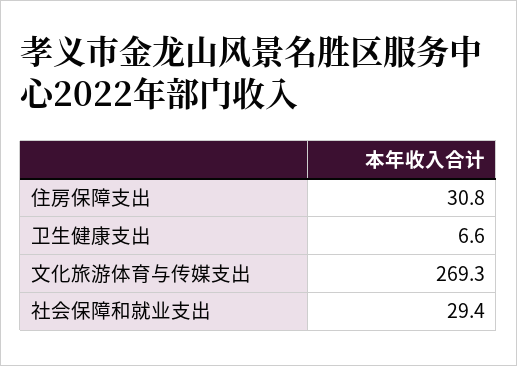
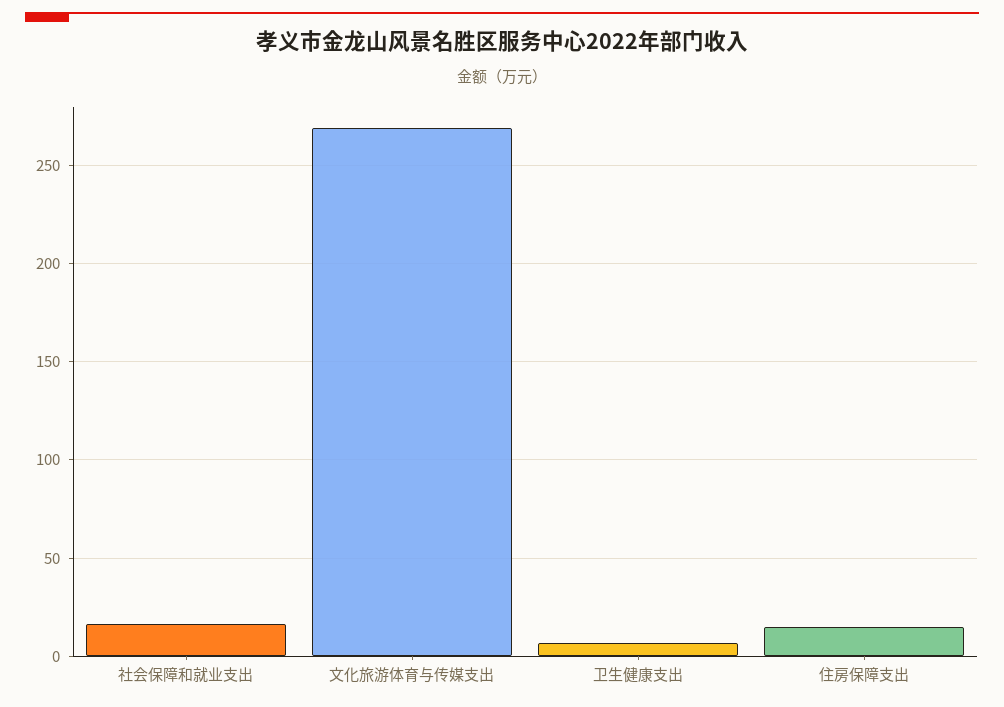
住房保障支出: 30.8 -> 15
社会保障和就业支出: 29.4 -> 15

